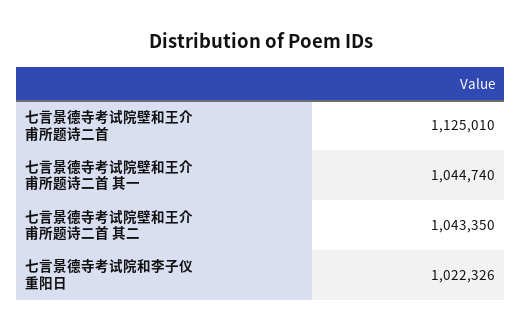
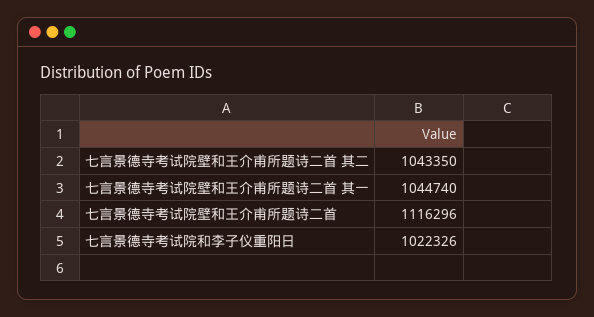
七言景德寺考试院壁和王介甫所题诗二首: 1125010 -> 1116296

